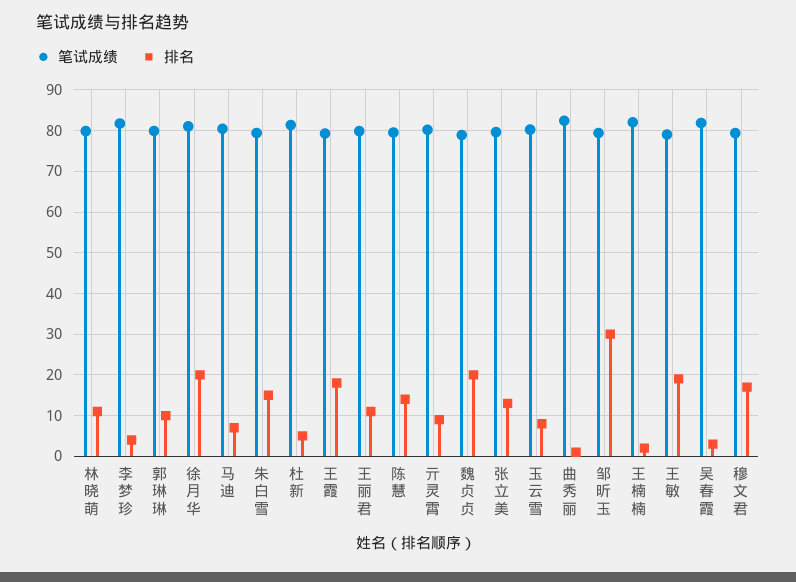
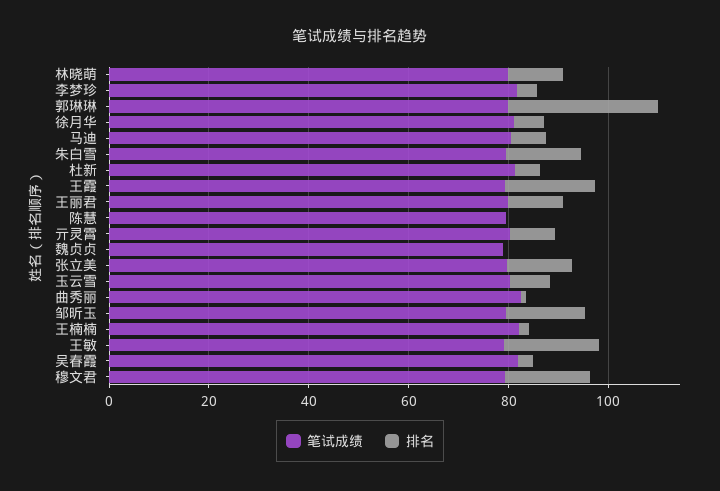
排名, 郭琳琳: 10 -> 30
排名, 徐月华: 20 -> 5
排名, 陈慧: 14 -> 0
排名, 魏贞贞: 20 -> 0
排名, 邹昕玉: 30 -> 15

